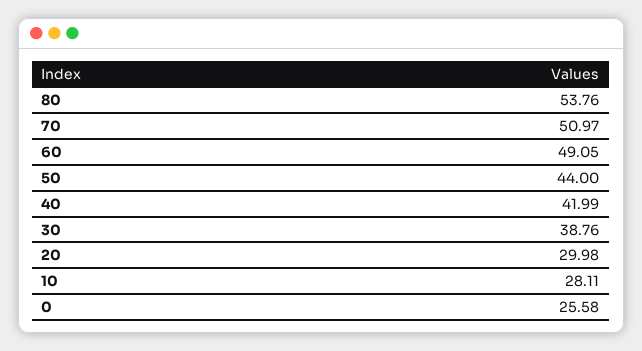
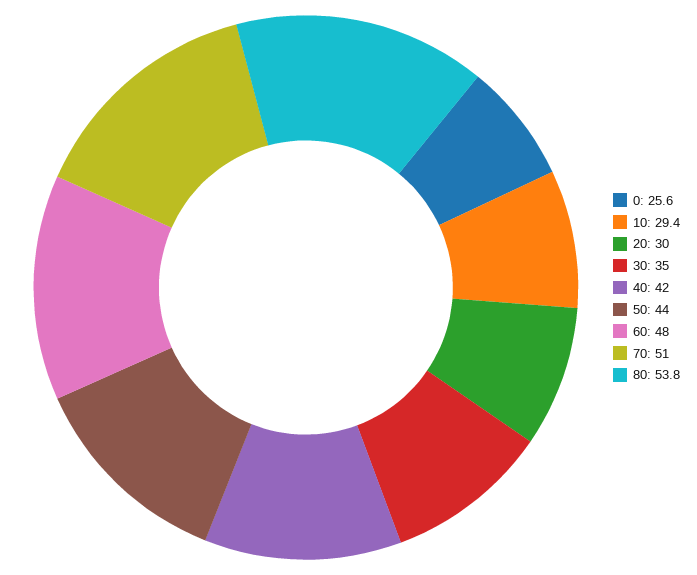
60: 49.05 -> 48
30: 38.76 -> 35
10: 28.11 -> 29.4

